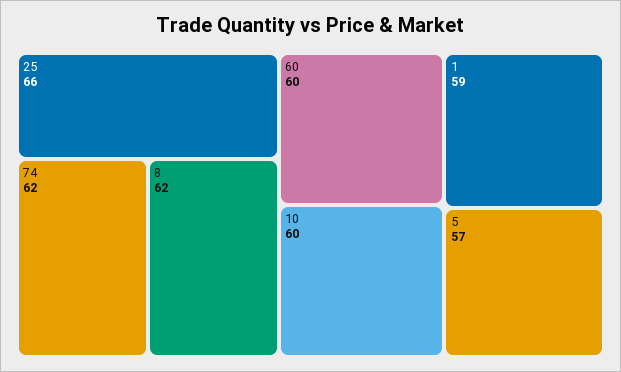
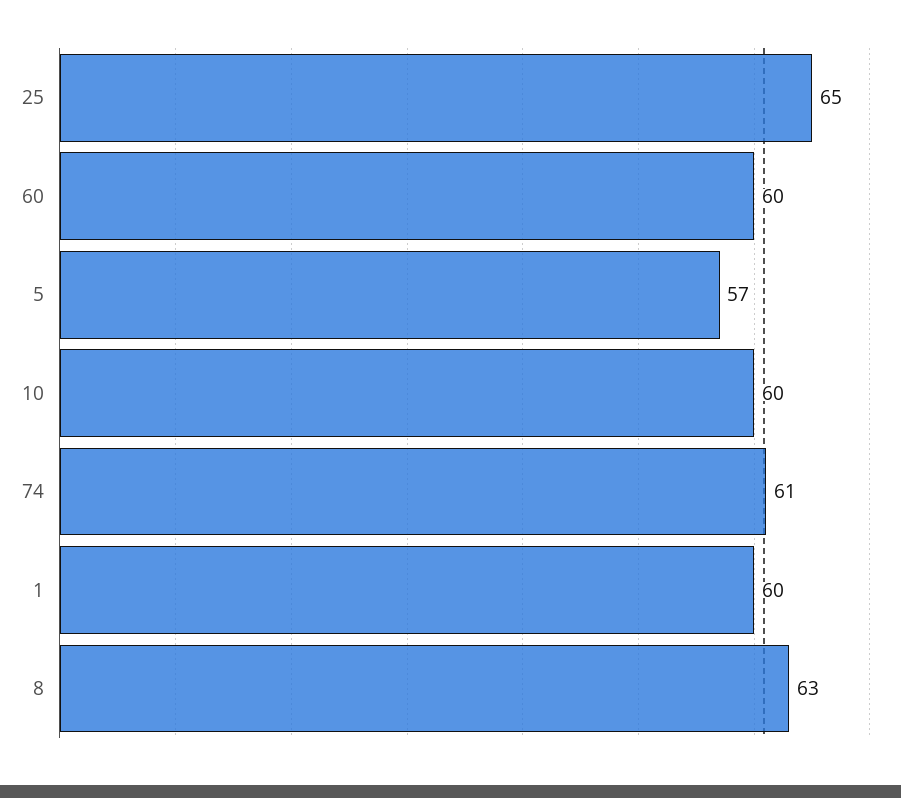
25: 66 -> 65
74: 62 -> 61
8: 62 -> 63
1: 59 -> 60

